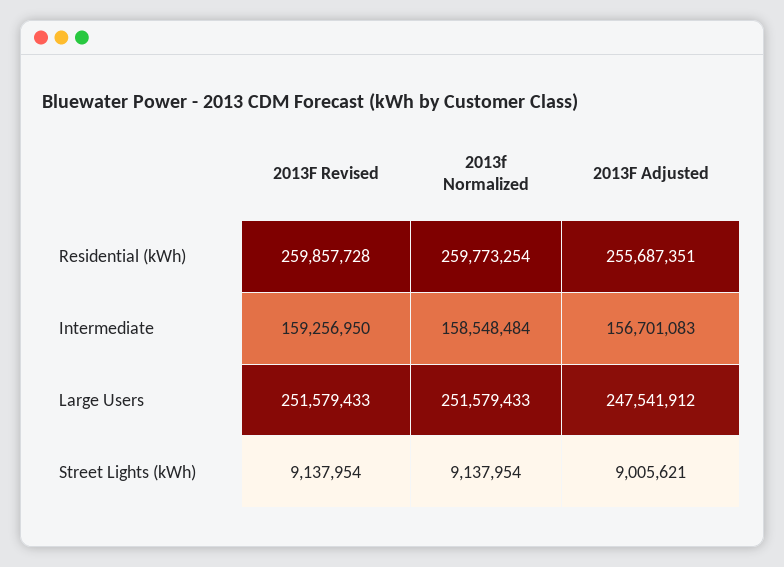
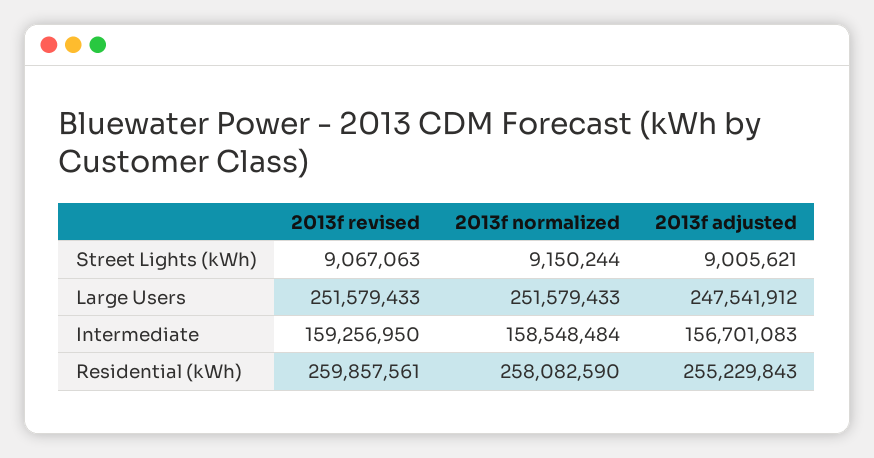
2013F Revised, Residential (kWh): 259857728 -> 259857561
2013f Normalized, Residential (kWh): 259773254 -> 258082590
2013F Adjusted, Residential (kWh): 255687351 -> 255229843
2013F Revised, Street Lights (kWh): 9137954 -> 9067063
2013f Normalized, Street Lights (kWh): 9137954 -> 9150244

